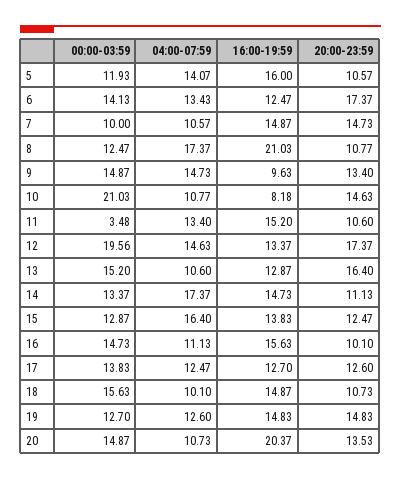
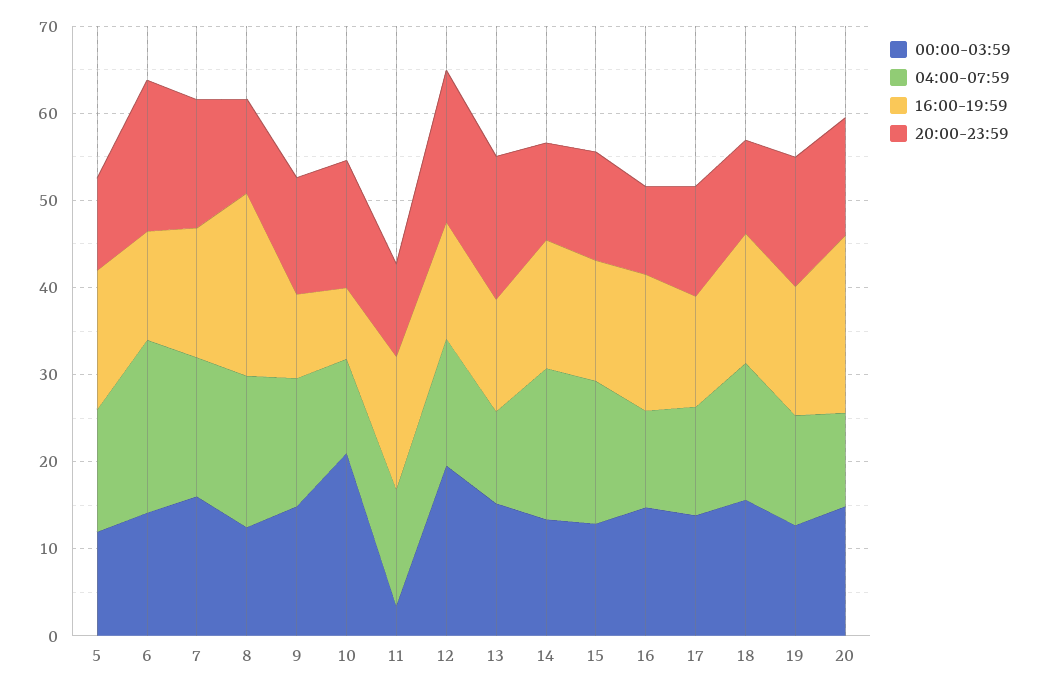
04:00-07:59, 6: 13.43 -> 20
00:00-03:59, 7: 10 -> 16
04:00-07:59, 7: 10.57 -> 16
04:00-07:59, 18: 10.1 -> 16

